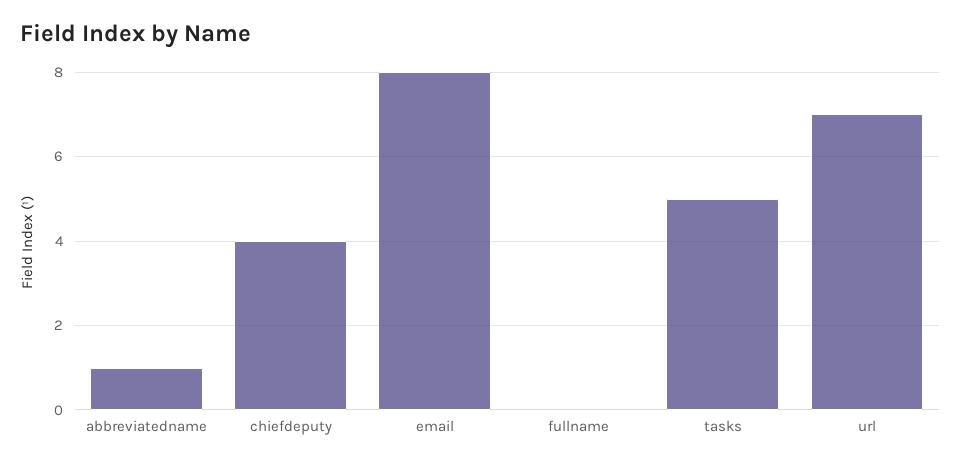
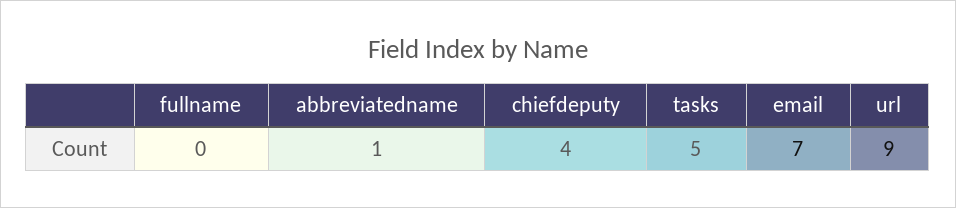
email: 8 -> 7
url: 7 -> 9

